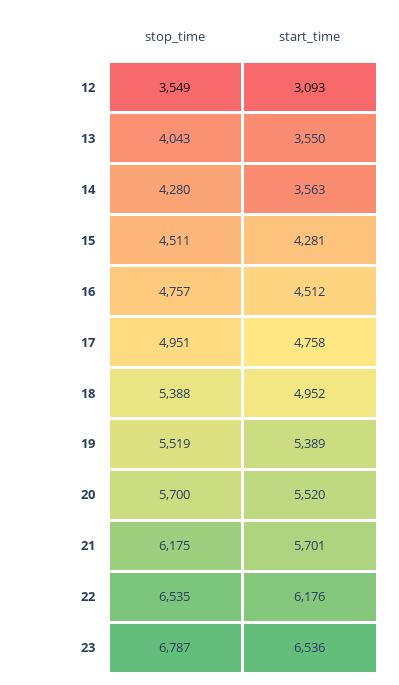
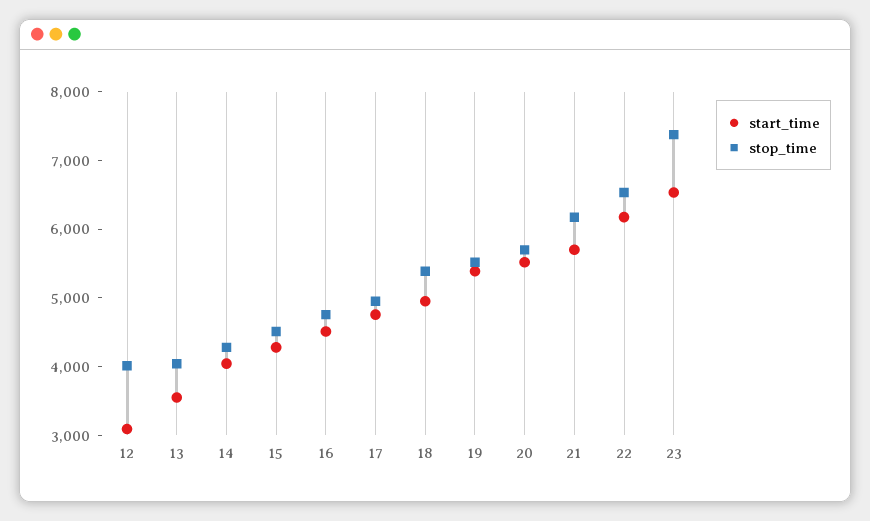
stop_time, 12: 3549 -> 4000
start_time, 14: 3563 -> 4000
stop_time, 23: 6787 -> 7400

